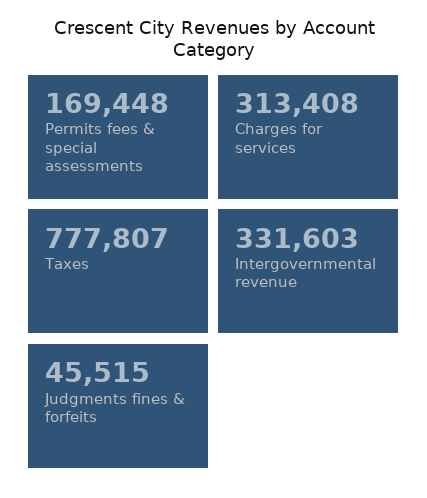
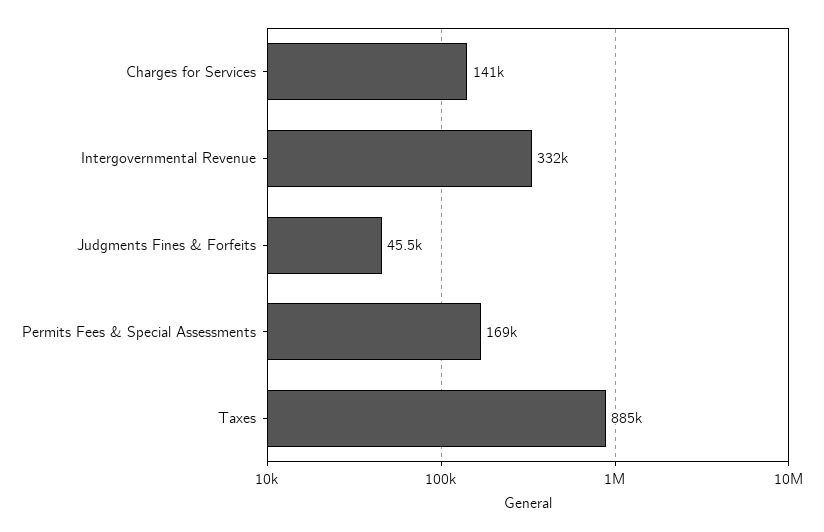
Charges for services: 313408 -> 141000
Taxes: 777807 -> 885000

